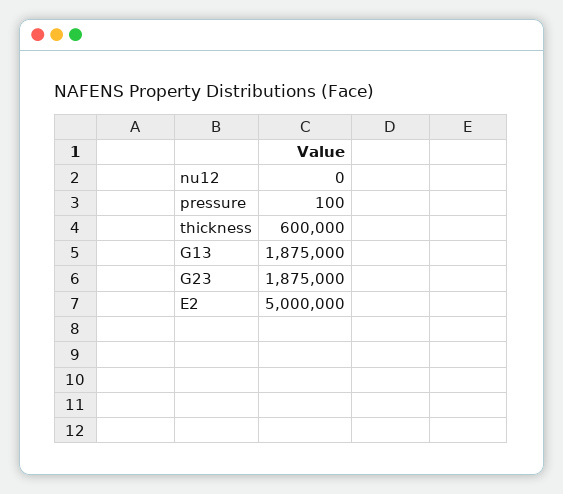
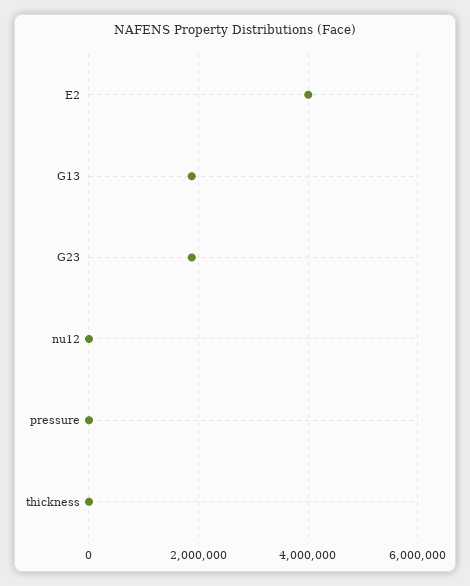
thickness: 600000 -> 0
E2: 5000000 -> 4000000

